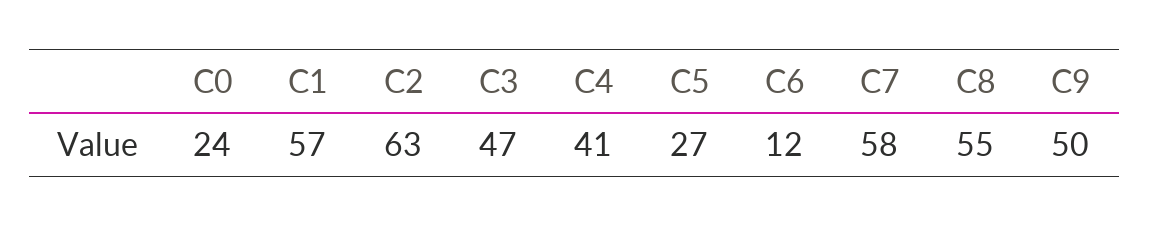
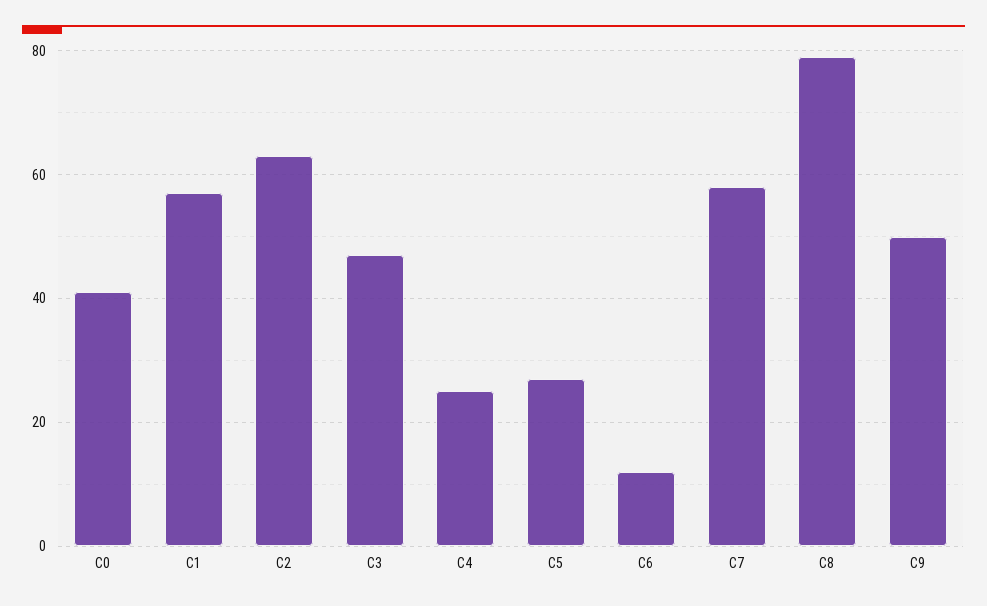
C0: 24 -> 40
C4: 41 -> 25
C8: 55 -> 80

